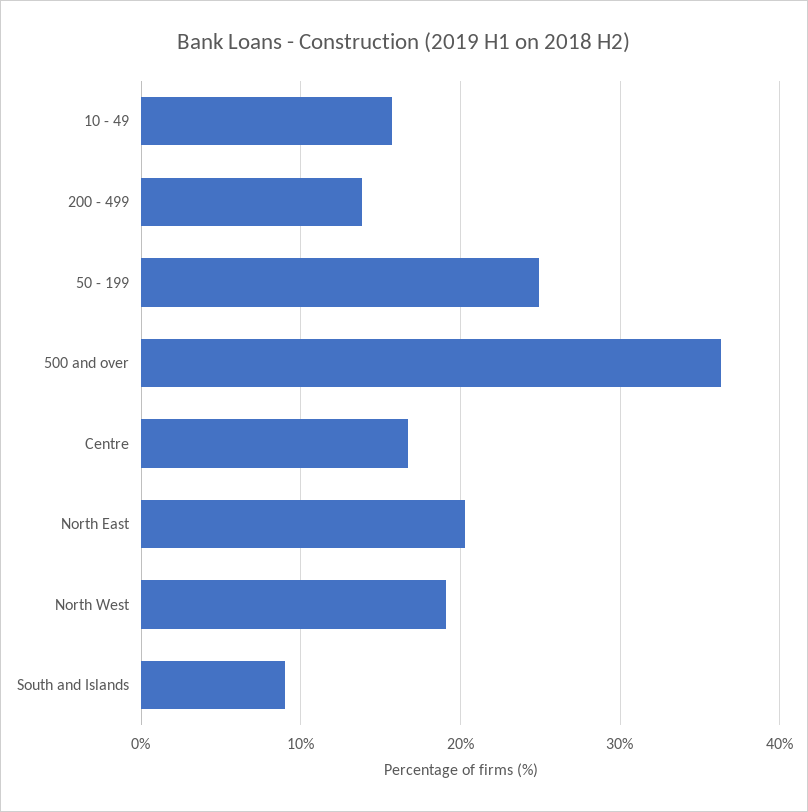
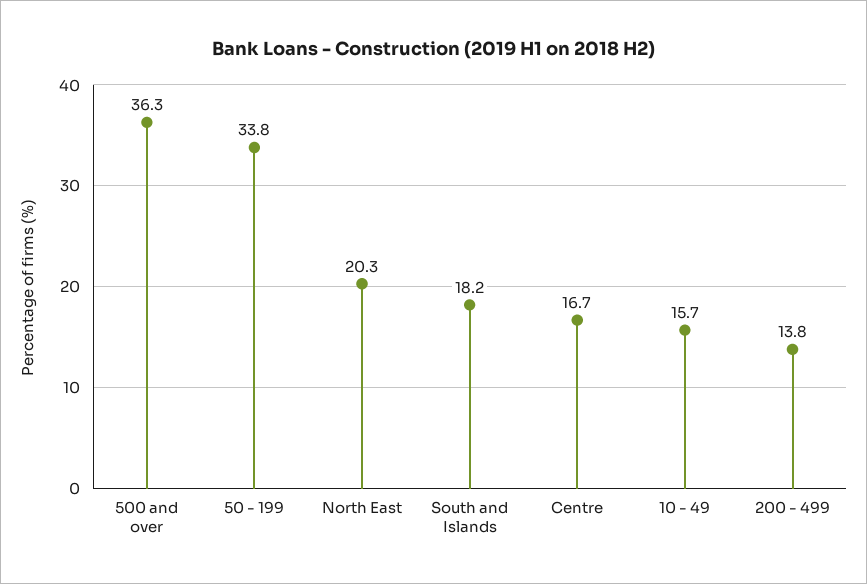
50 - 199: 25 -> 33.8
North West: 19 -> none
South and Islands: 9 -> 18.2

